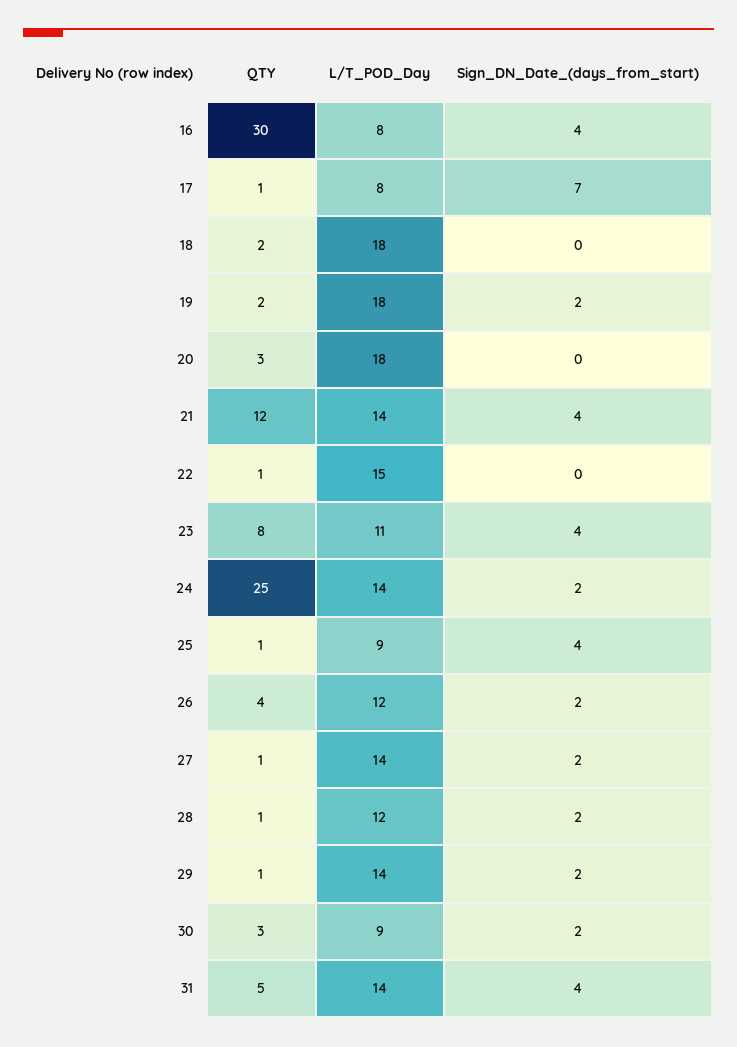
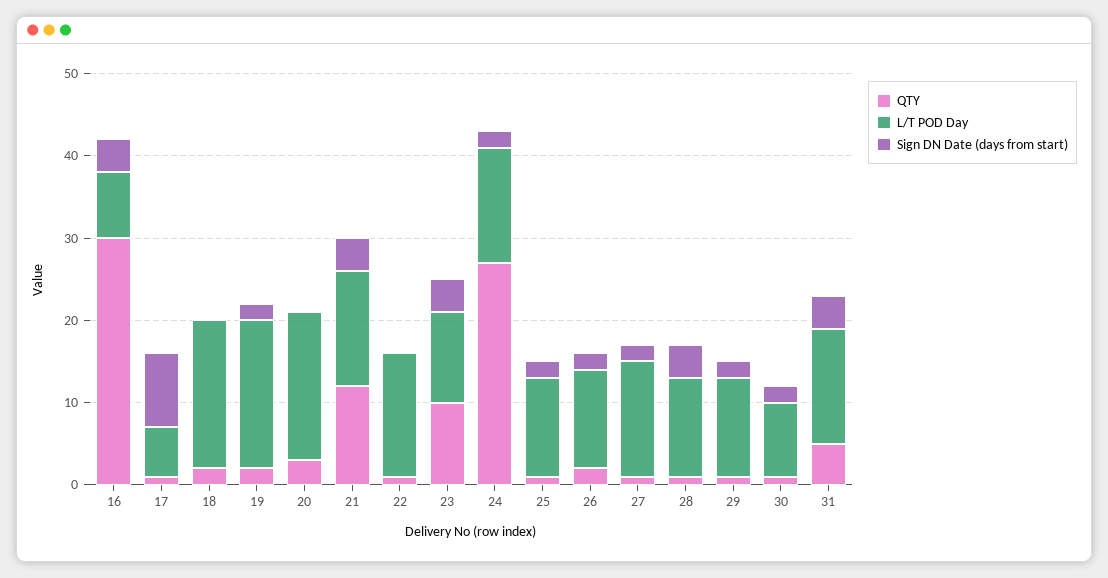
L/T_POD_Day, 17: 8 -> 6
Sign_DN_Date_(days_from_start), 17: 7 -> 9
QTY, 23: 8 -> 10
QTY, 24: 25 -> 27
L/T_POD_Day, 25: 9 -> 12
Sign_DN_Date_(days_from_start), 25: 4 -> 2
QTY, 26: 4 -> 2
Sign_DN_Date_(days_from_start), 28: 2 -> 4
L/T_POD_Day, 29: 14 -> 12
QTY, 30: 3 -> 1

